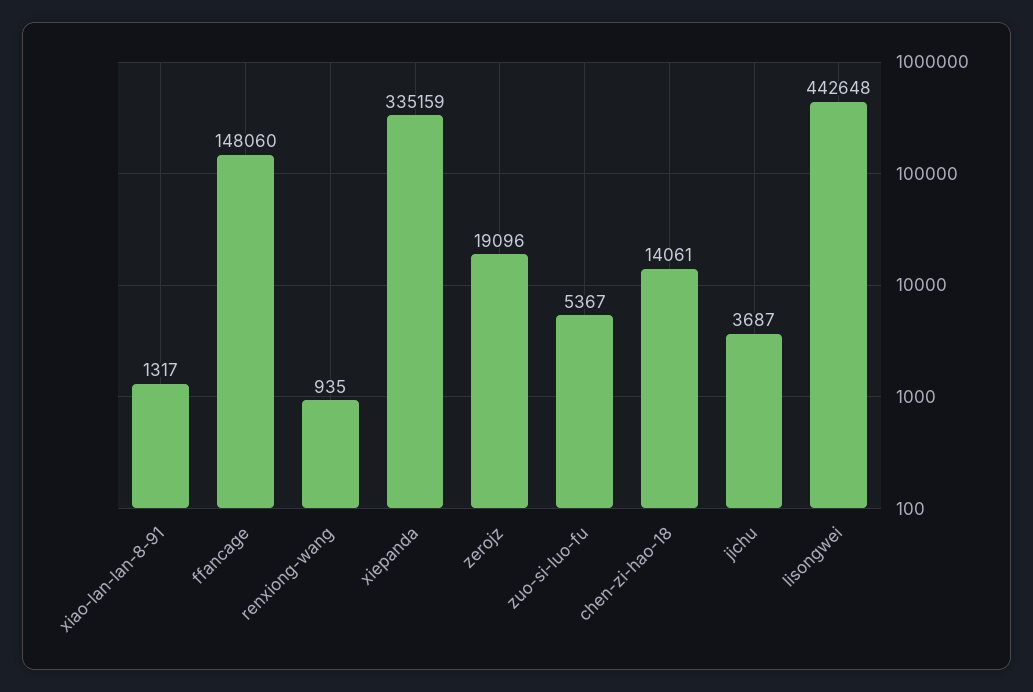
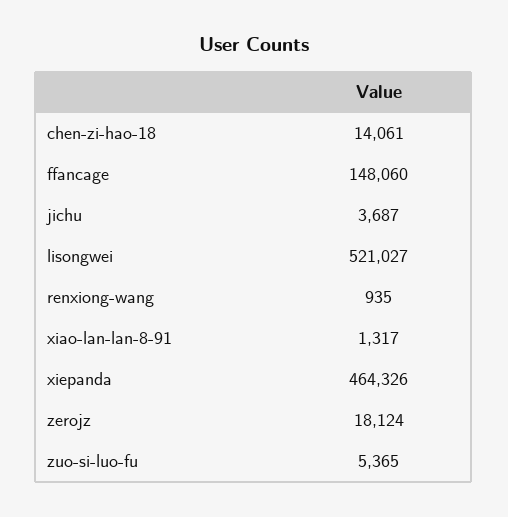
xiepanda: 335159 -> 464326
zerojz: 19096 -> 18124
zuo-si-luo-fu: 5367 -> 5365
lisongwei: 442648 -> 521027

